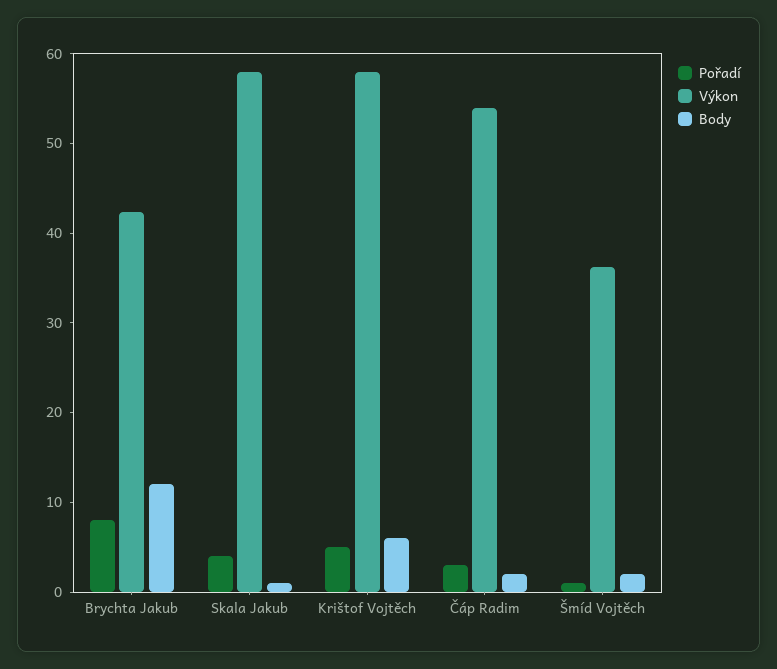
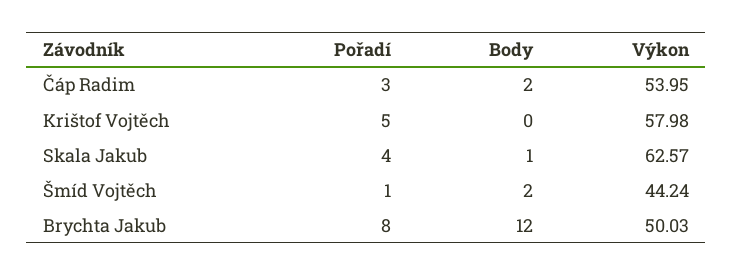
Výkon, Brychta Jakub: 42 -> 50.03
Výkon, Skala Jakub: 58 -> 62.57
Body, Krištof Vojtěch: 6 -> 0
Výkon, Šmíd Vojtěch: 36 -> 44.24

